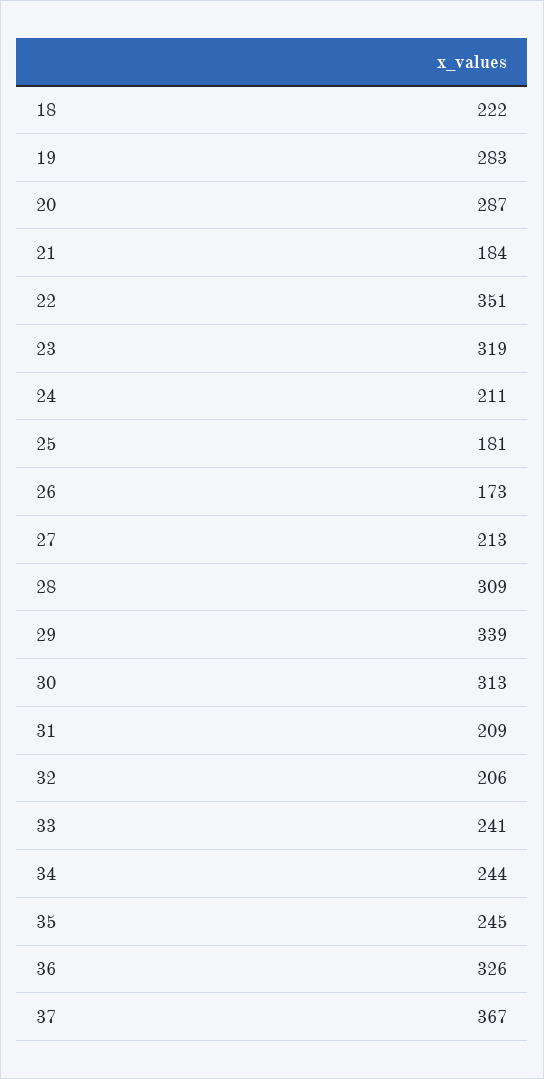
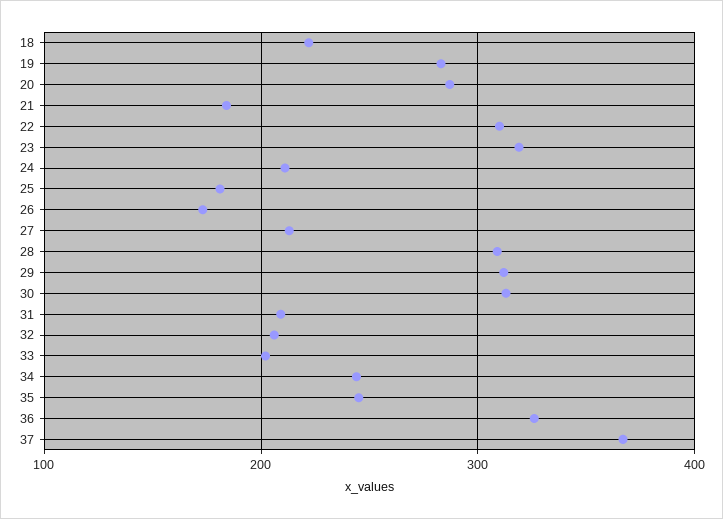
22: 351 -> 310
29: 339 -> 310
33: 241 -> 200

